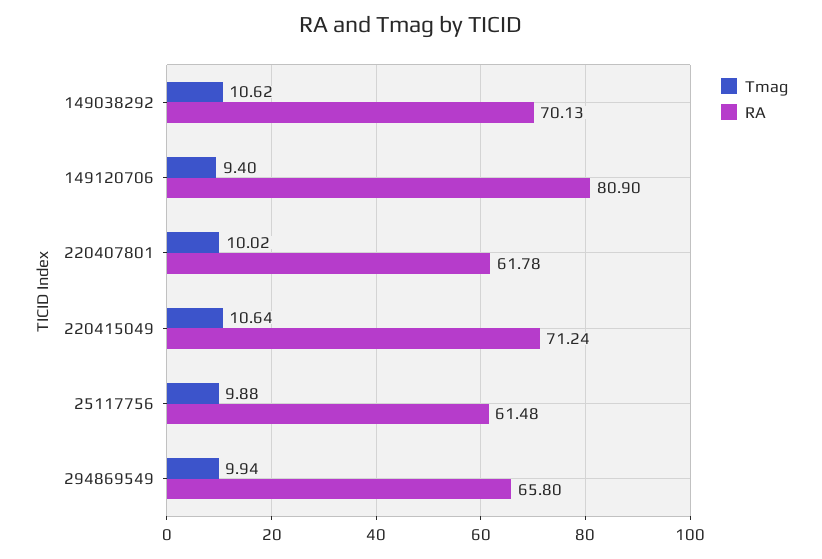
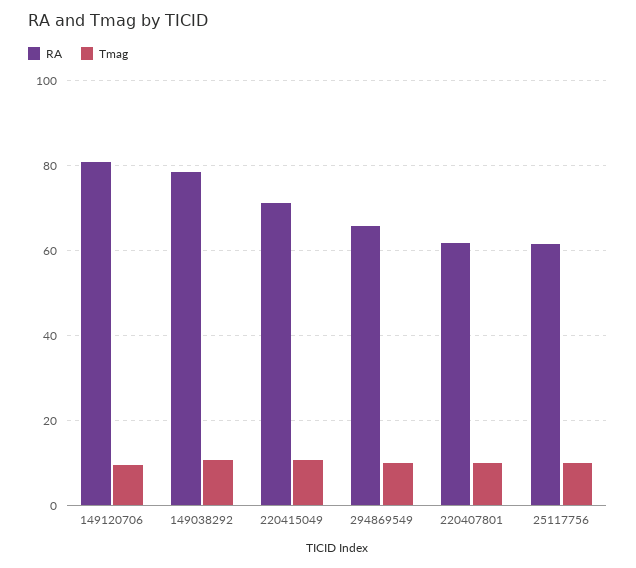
RA, 149038292: 70.13 -> 78

